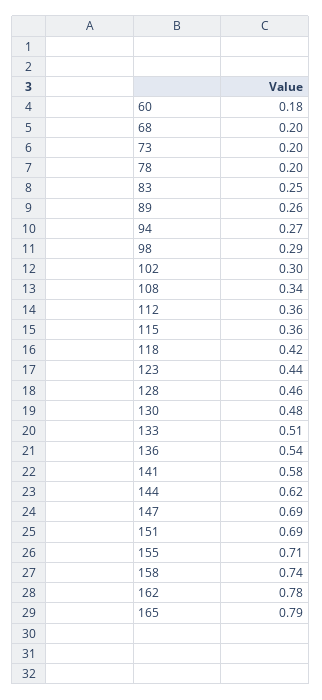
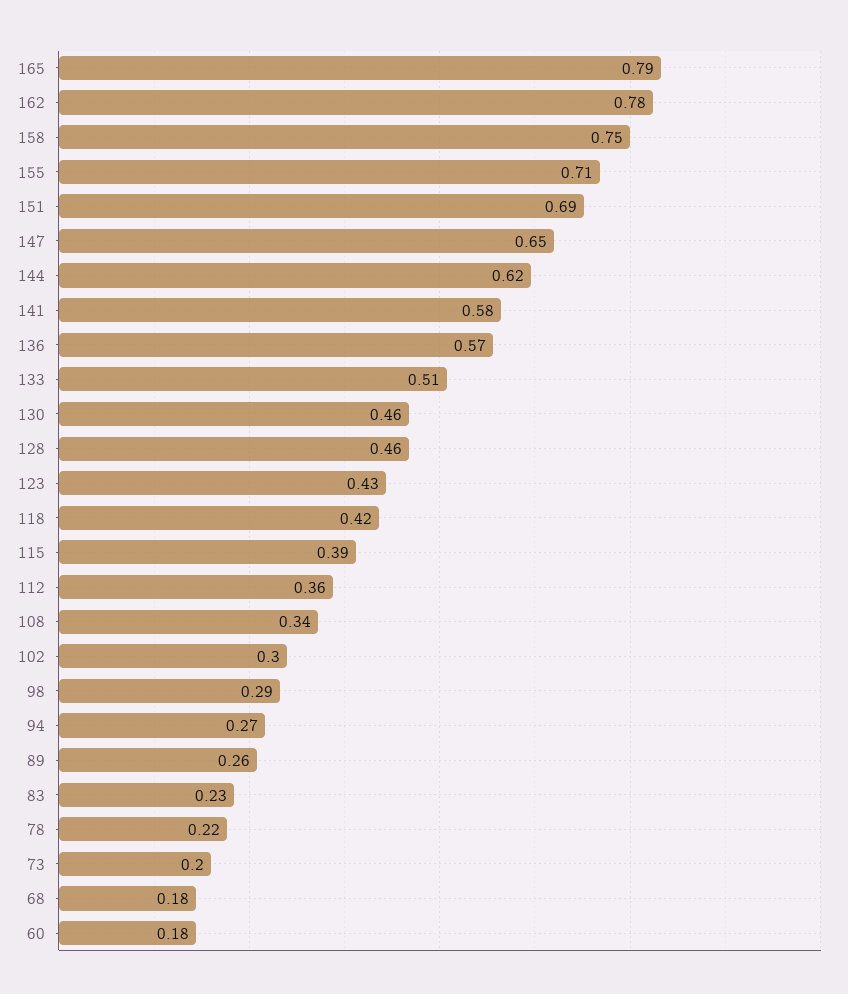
68: 0.2 -> 0.18
78: 0.2 -> 0.22
83: 0.25 -> 0.23
115: 0.36 -> 0.39
123: 0.44 -> 0.43
130: 0.48 -> 0.46
136: 0.54 -> 0.57
147: 0.69 -> 0.65
158: 0.74 -> 0.75

